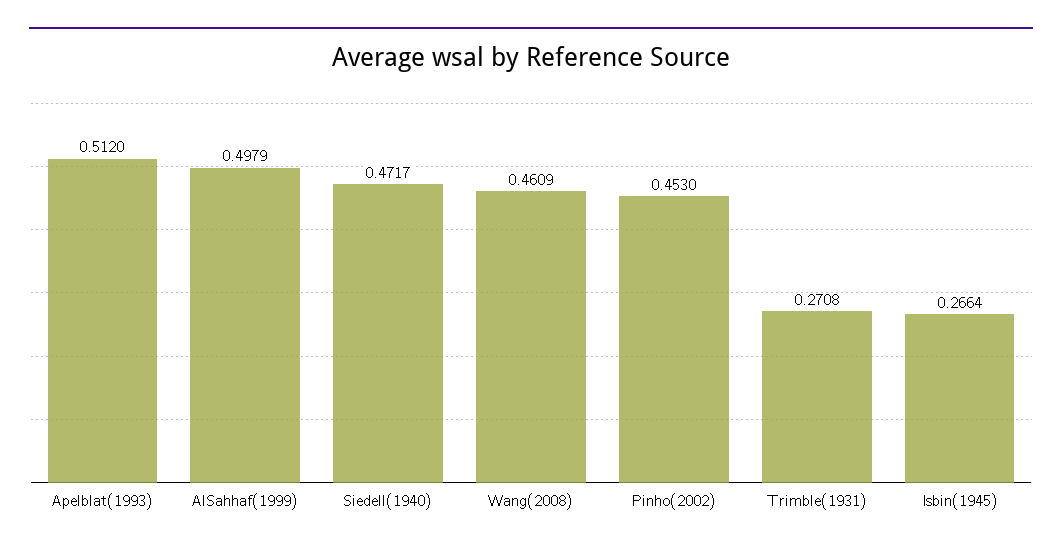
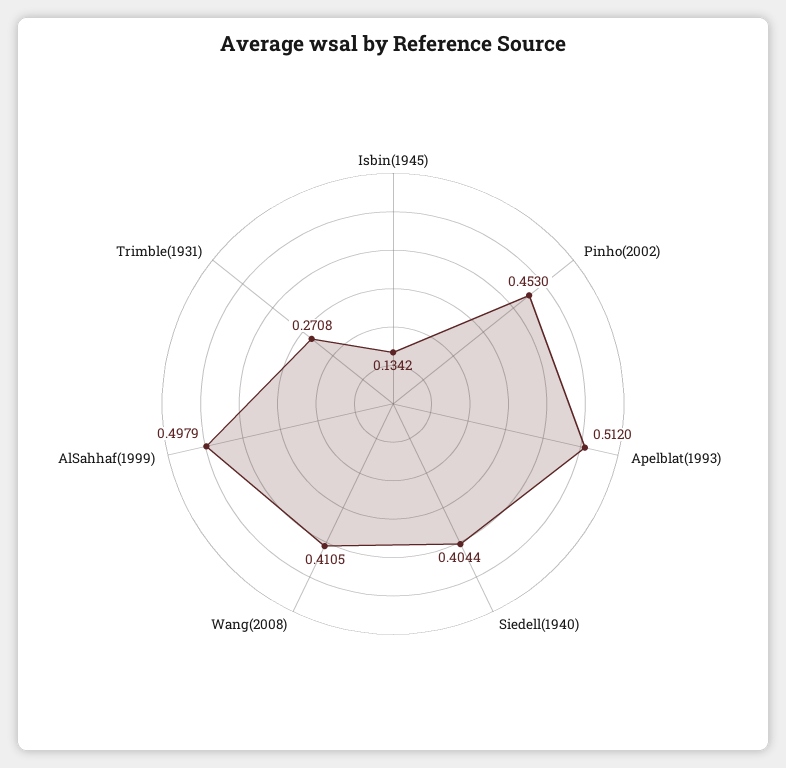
Siedell(1940): 0.4717 -> 0.4044
Wang(2008): 0.4609 -> 0.4105
Isbin(1945): 0.2664 -> 0.1342

